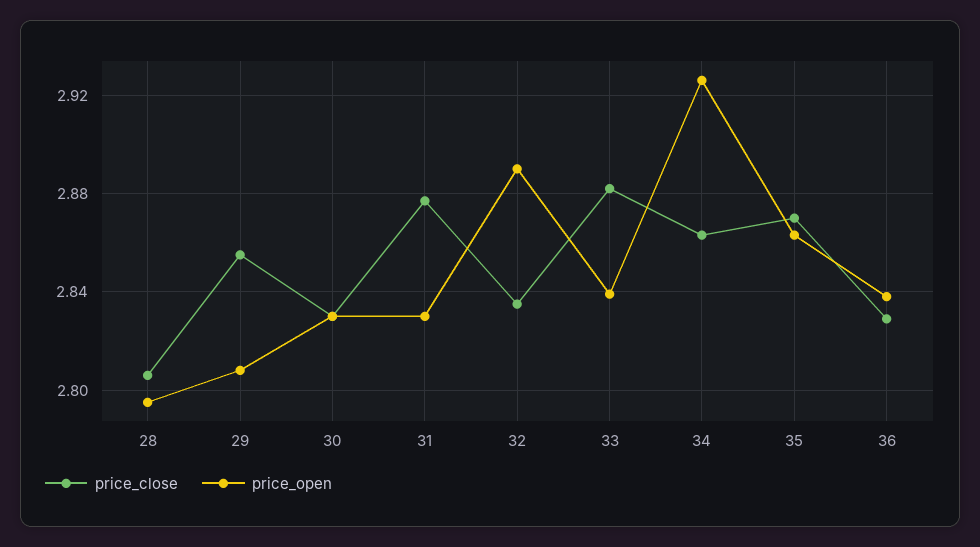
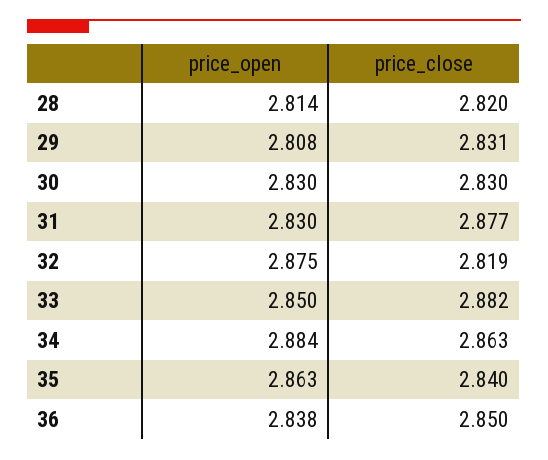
price_close, 28: 2.805 -> 2.82
price_open, 28: 2.795 -> 2.814
price_close, 29: 2.855 -> 2.831
price_close, 32: 2.835 -> 2.819
price_open, 32: 2.89 -> 2.875
price_open, 33: 2.84 -> 2.85
price_open, 34: 2.925 -> 2.884
price_close, 35: 2.87 -> 2.84
price_close, 36: 2.83 -> 2.85

